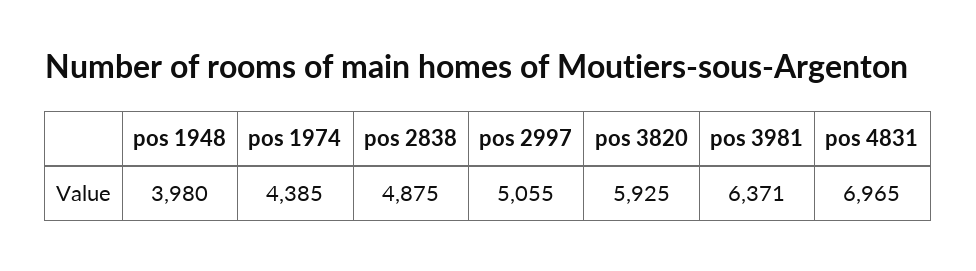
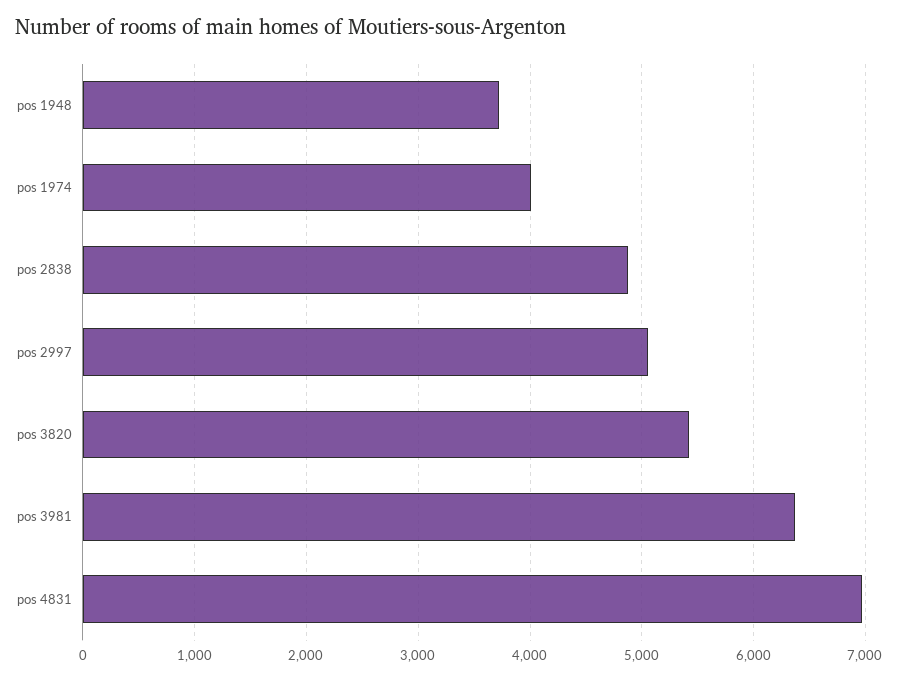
pos 1948: 3980 -> 3700
pos 1974: 4385 -> 4000
pos 3820: 5925 -> 5400

